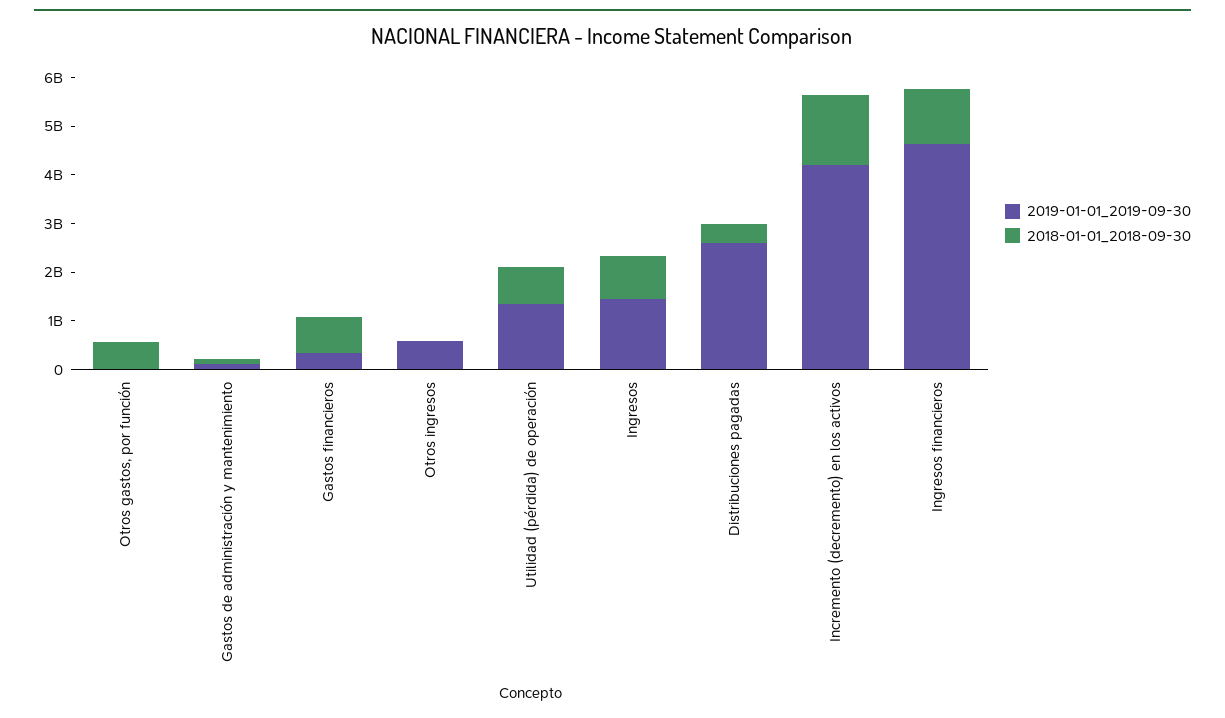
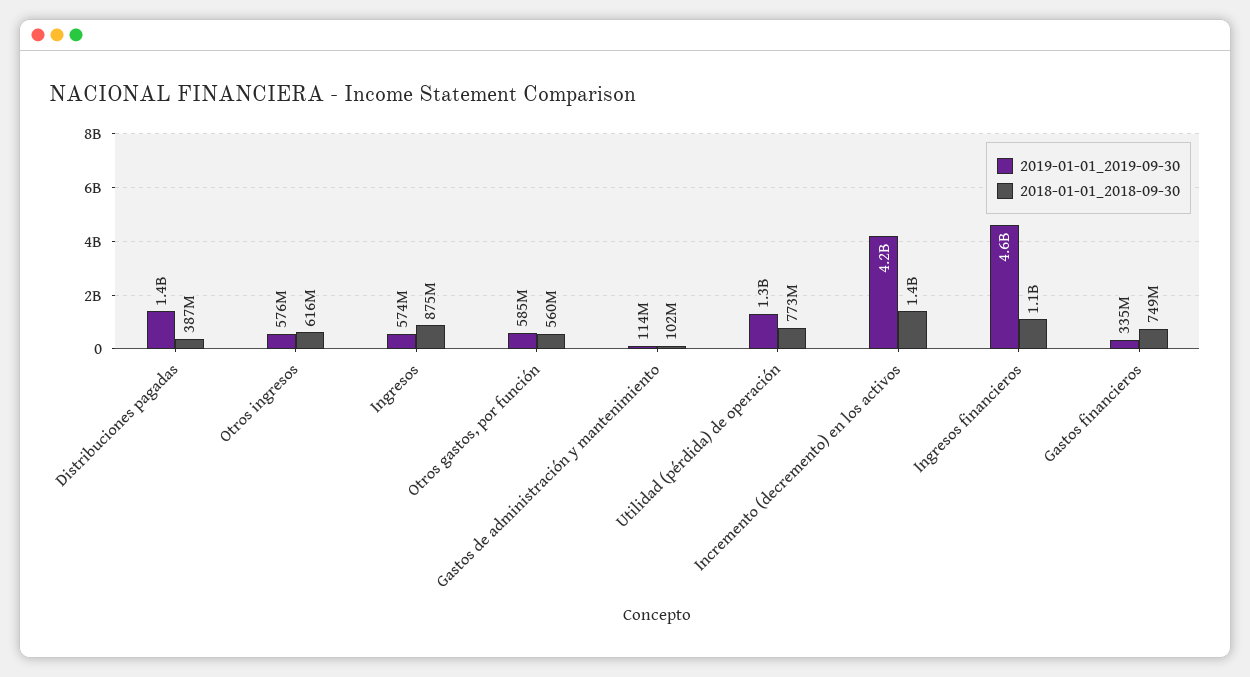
2019-01-01_2019-09-30, Otros gastos, por función: 0 -> 585000000
2018-01-01_2018-09-30, Otros ingresos: 0 -> 616000000
2019-01-01_2019-09-30, Ingresos: 1400000000 -> 574000000
2019-01-01_2019-09-30, Distribuciones pagadas: 2600000000 -> 1400000000

